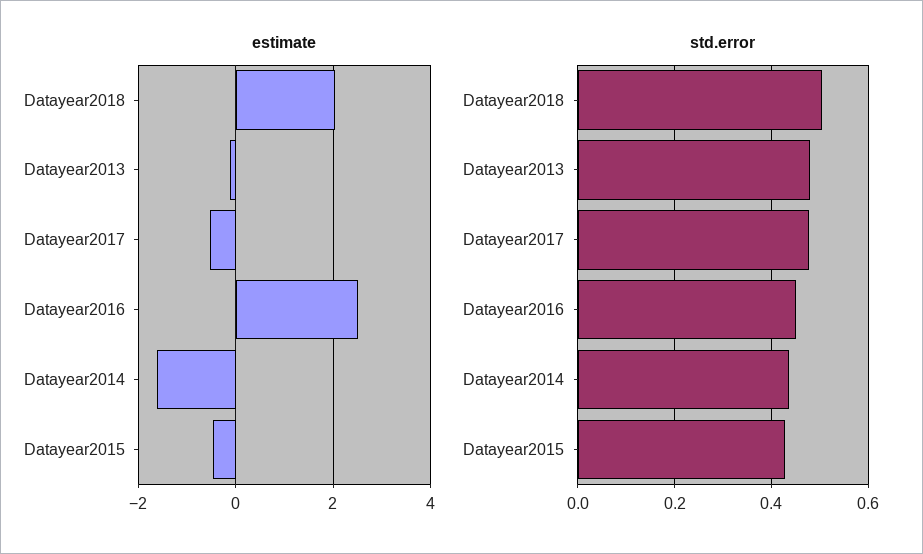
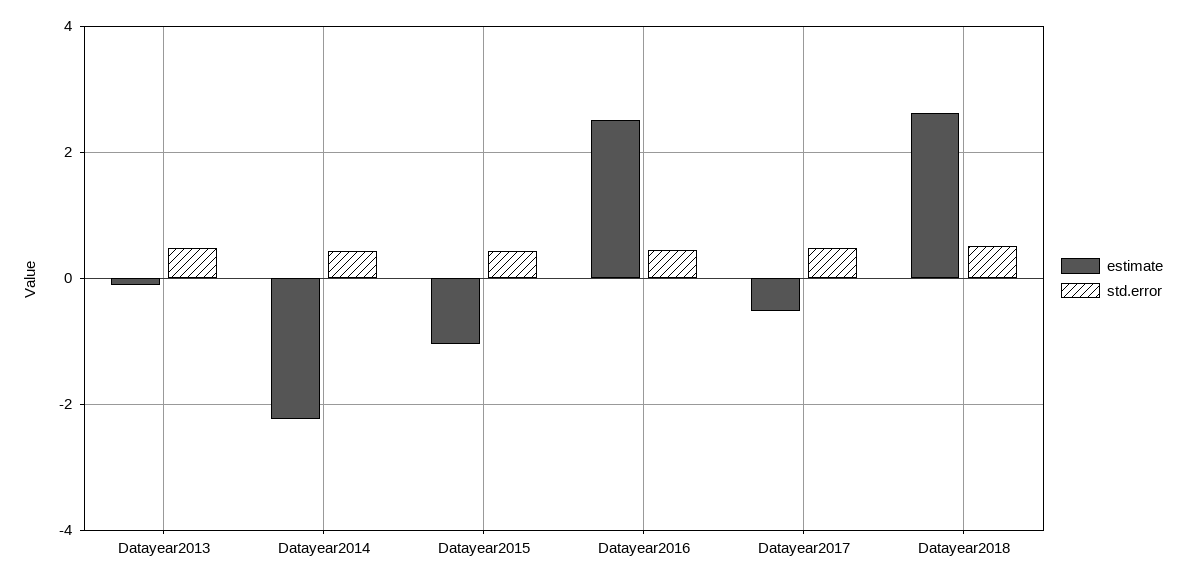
estimate, Datayear2018: 2 -> 2.6
estimate, Datayear2014: -1.6 -> -2.2
estimate, Datayear2015: -0.4 -> -1

